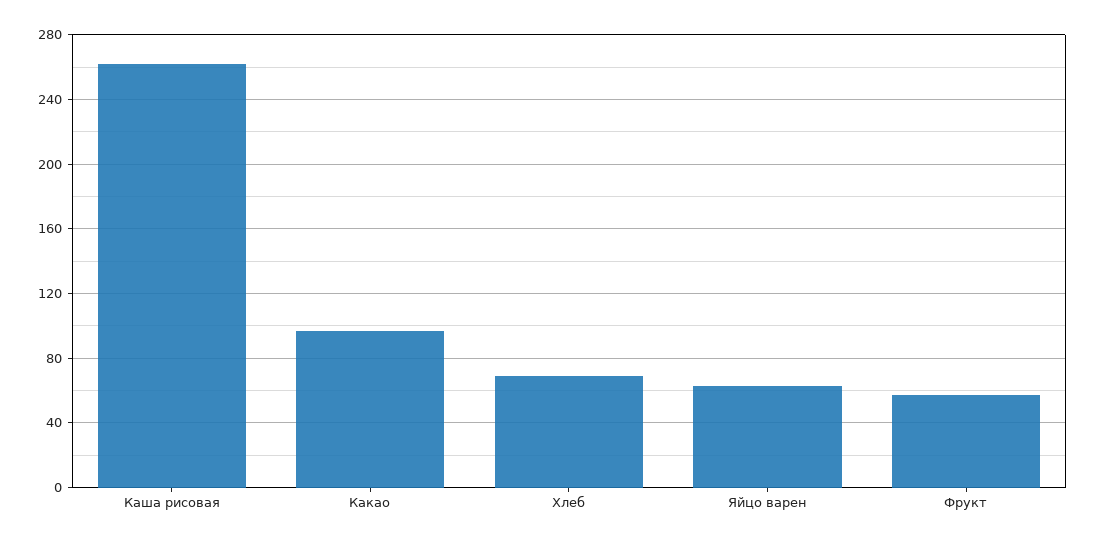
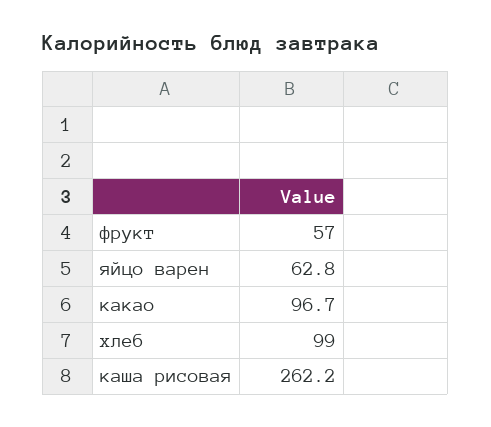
Хлеб: 70 -> 99

